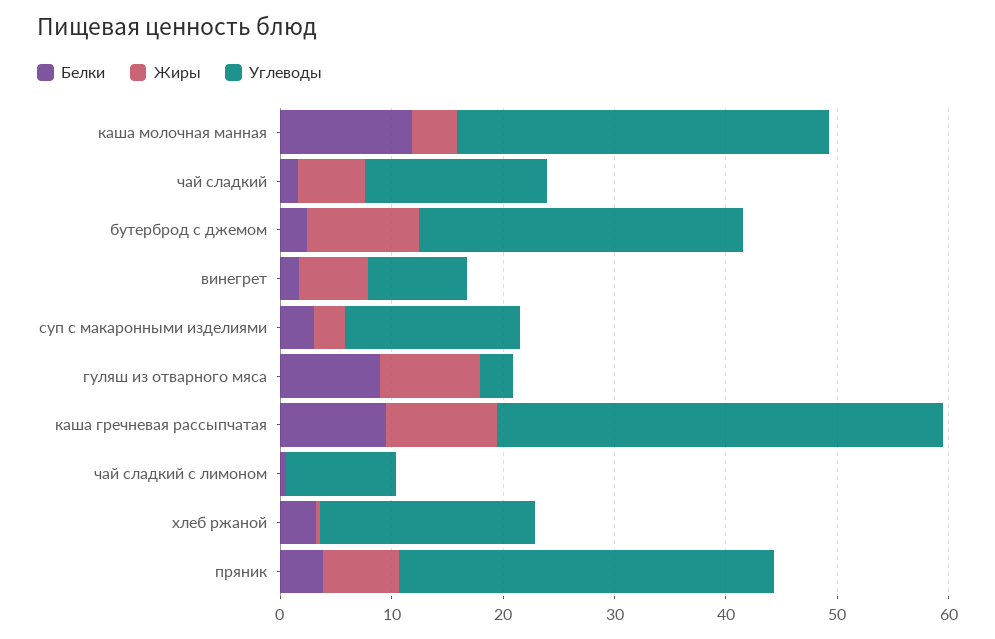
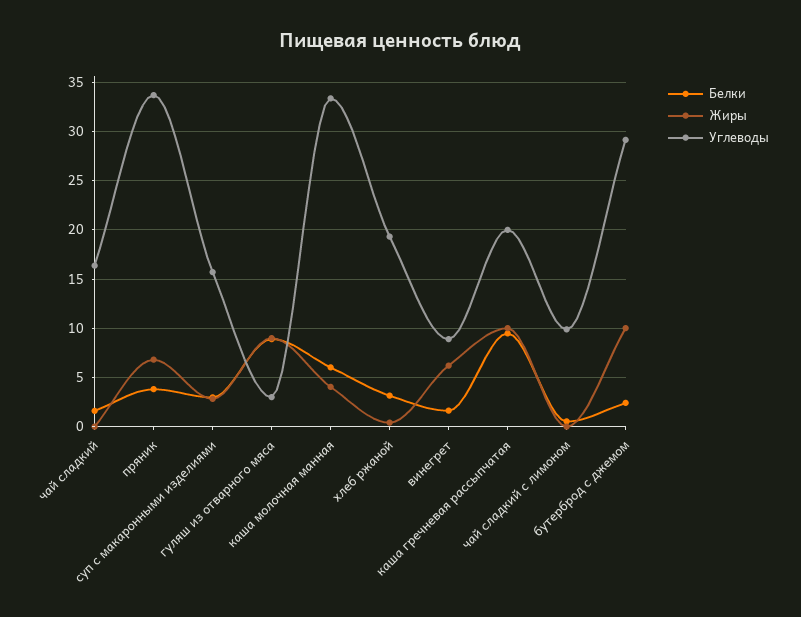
Белки, каша молочная манная: 12 -> 6
Жиры, чай сладкий: 6 -> 0
Углеводы, каша гречневая рассыпчатая: 40 -> 20

